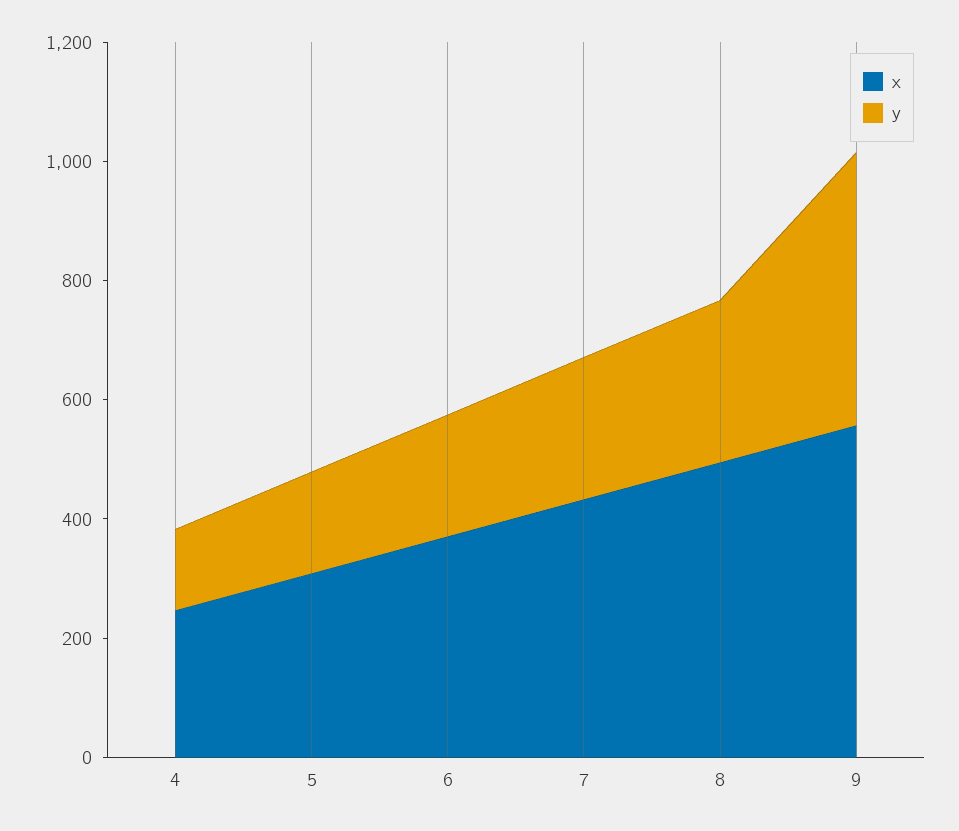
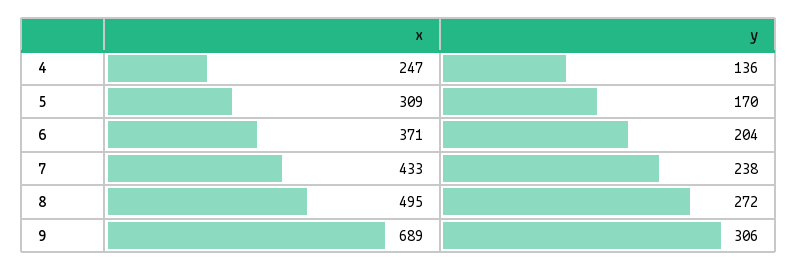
x, 9: 550 -> 689
y, 9: 450 -> 306

